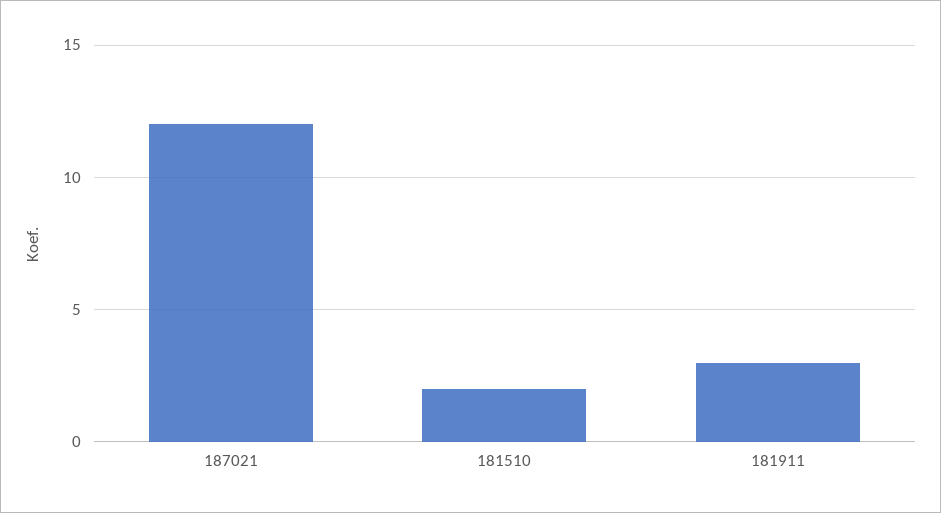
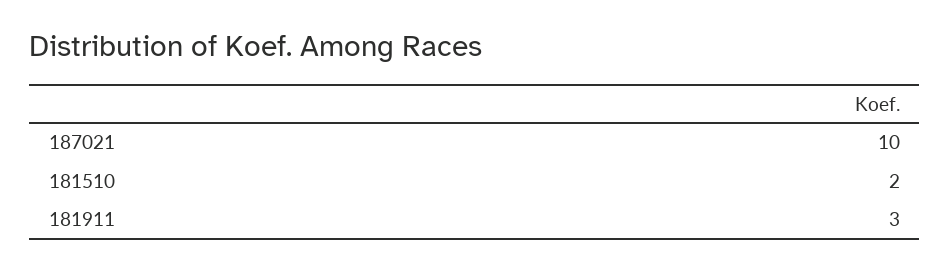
187021: 12 -> 10

